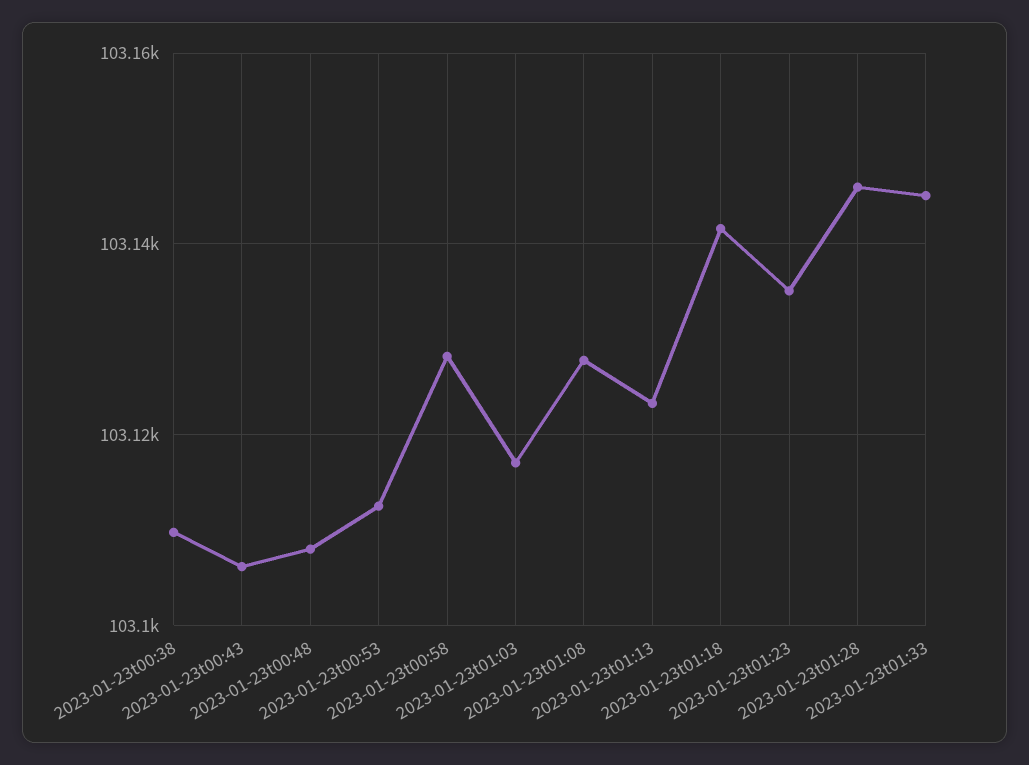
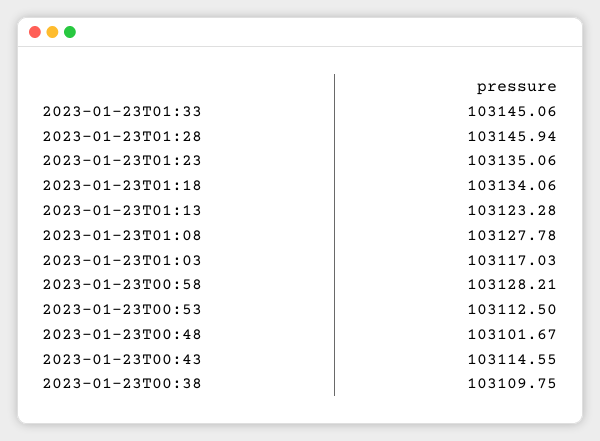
2023-01-23t00:43: 103106 -> 103114.55
2023-01-23t00:48: 103108 -> 103101.67
2023-01-23t01:18: 103142 -> 103134.06

